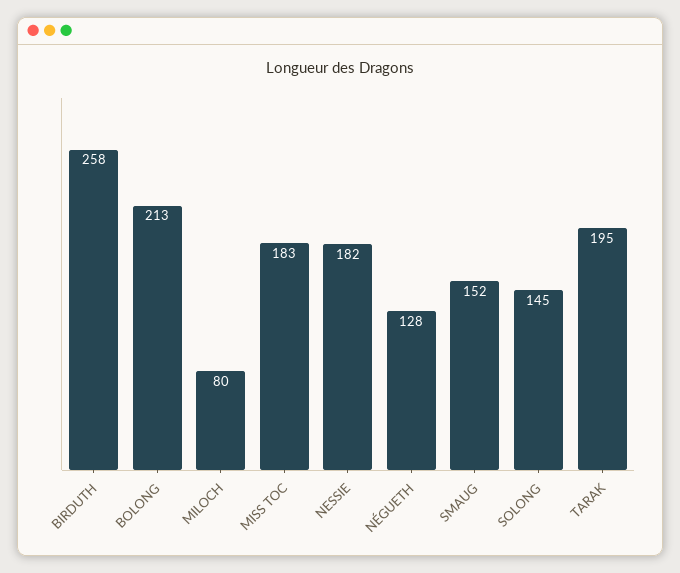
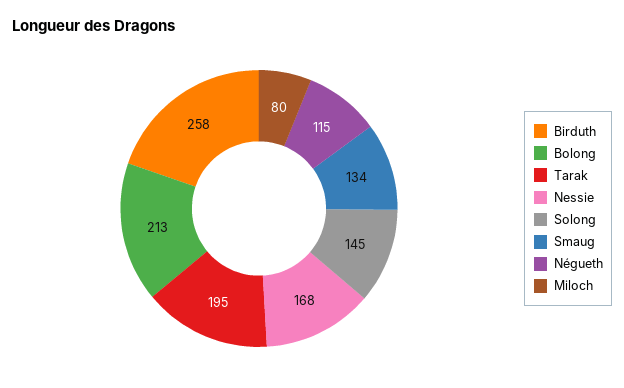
MISS TOC: 183 -> none
NESSIE: 182 -> 168
NÉGUETH: 128 -> 115
SMAUG: 152 -> 134

